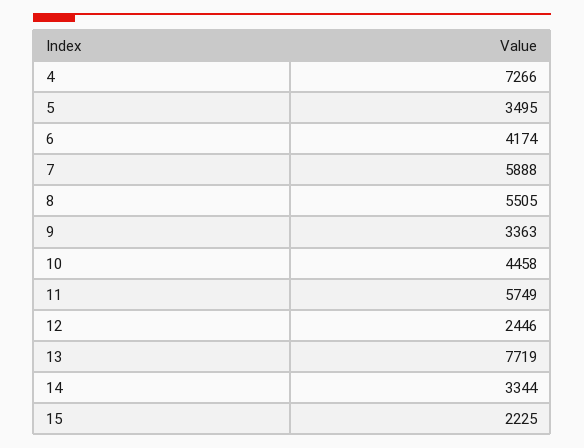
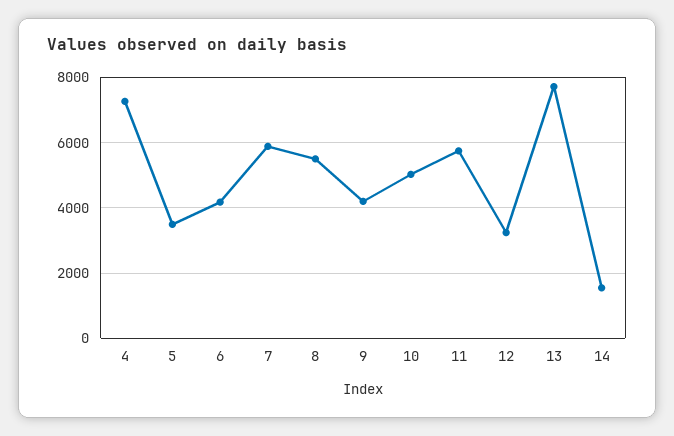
9: 3363 -> 4200
10: 4458 -> 5000
12: 2446 -> 3200
14: 3344 -> 1600
15: 2225 -> none

